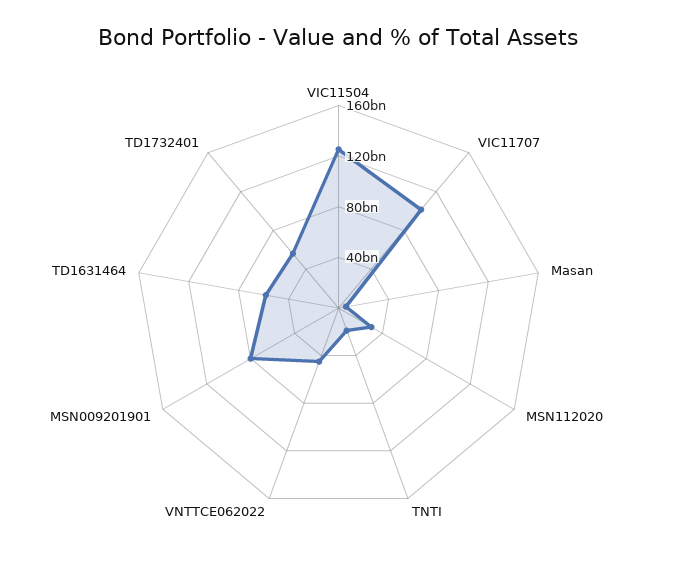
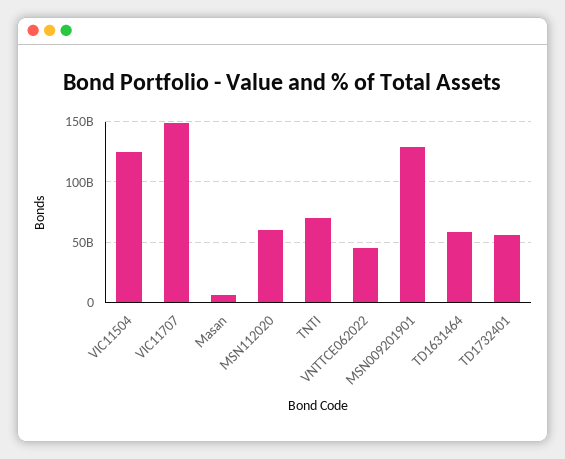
VIC11707: 100000000000 -> 150000000000
MSN112020: 30000000000 -> 60000000000
TNTI: 20000000000 -> 70000000000
MSN009201901: 80000000000 -> 130000000000

